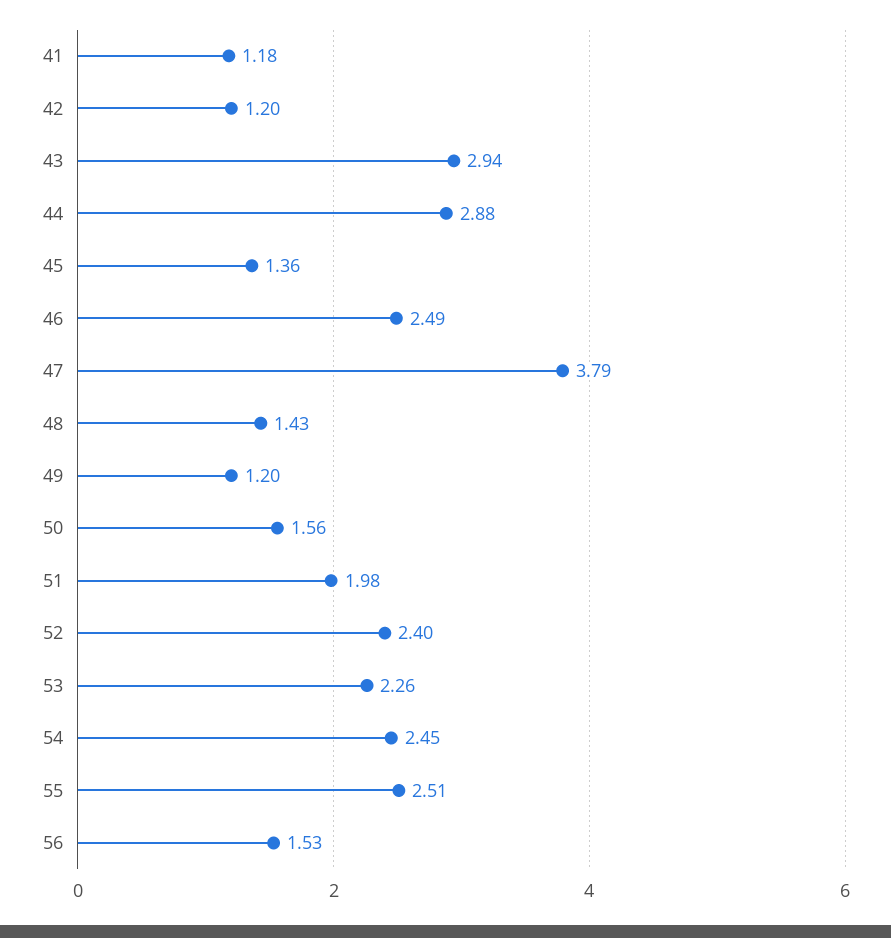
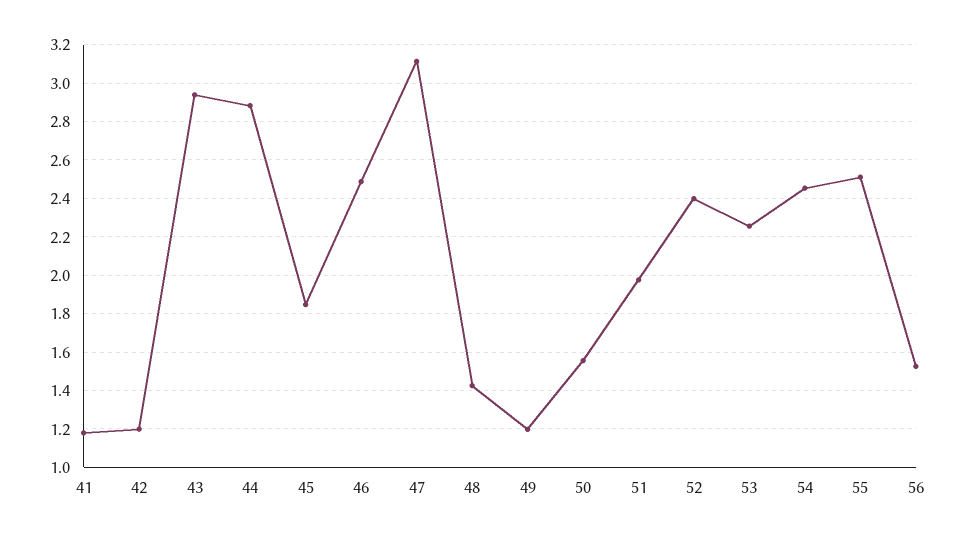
45: 1.36 -> 1.85
47: 3.79 -> 3.1

